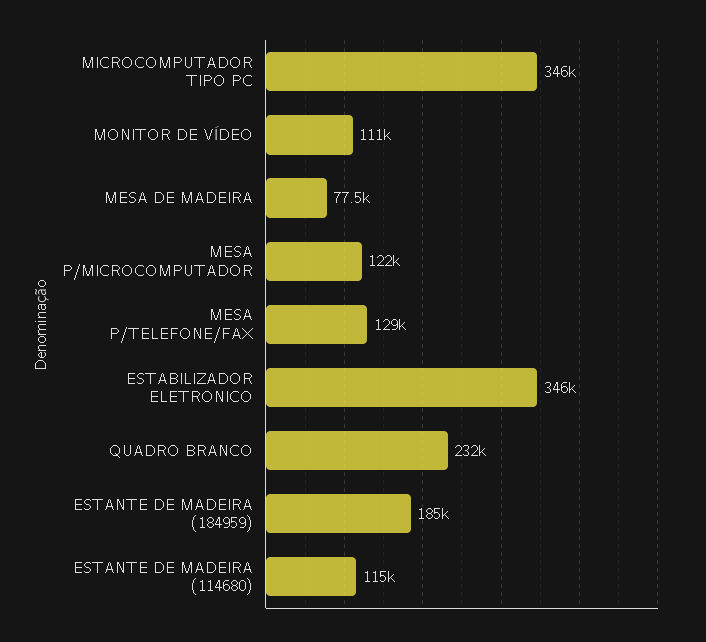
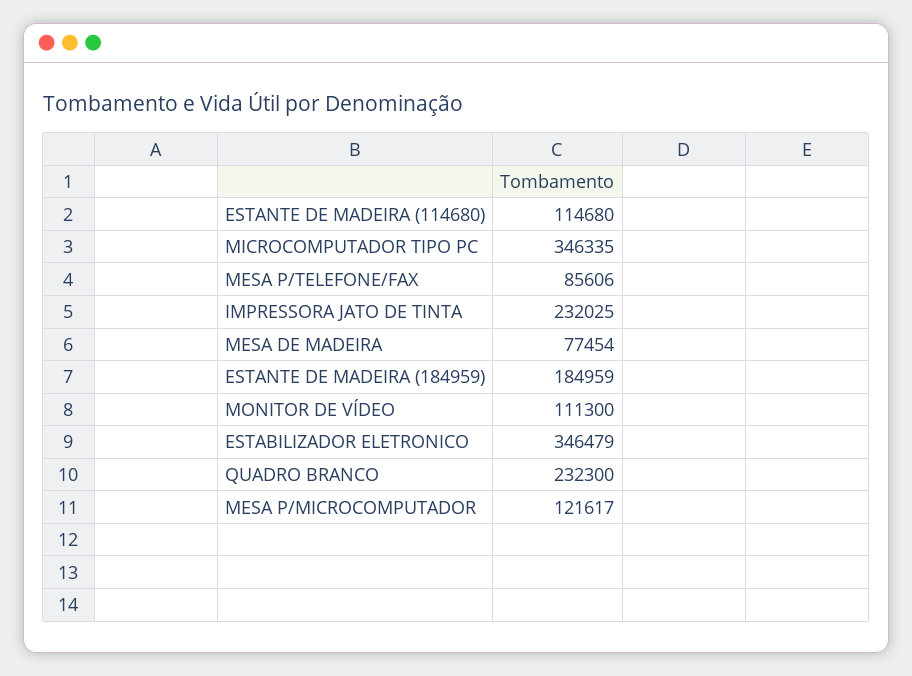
MESA P/TELEFONE/FAX: 129000 -> 85606
IMPRESSORA JATO DE TINTA: none -> 232025

